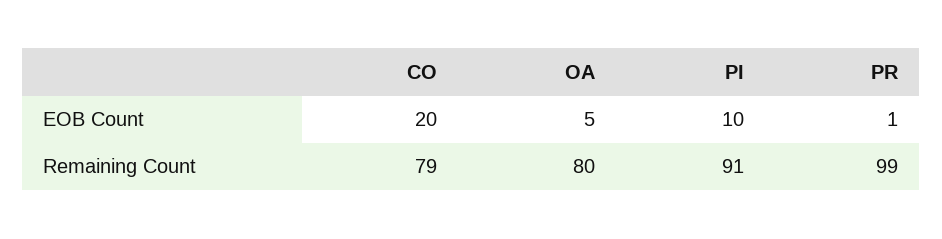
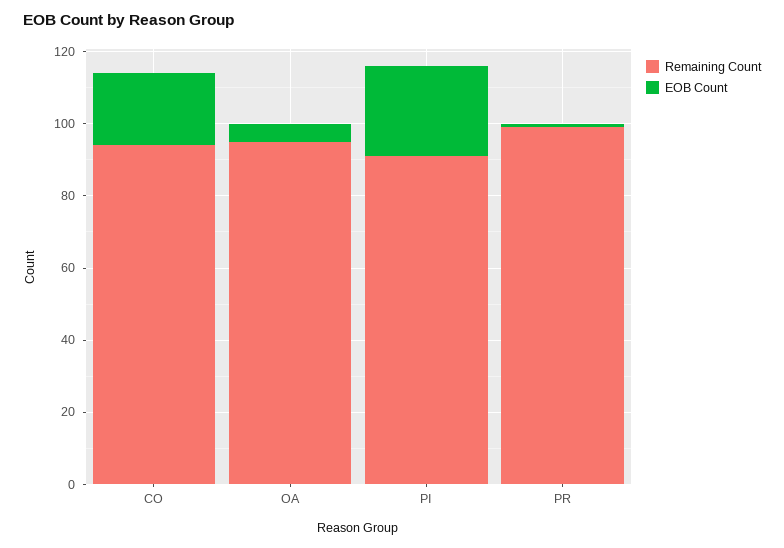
EOB Count, PI: 10 -> 25
Remaining Count, CO: 79 -> 95
Remaining Count, OA: 80 -> 95

